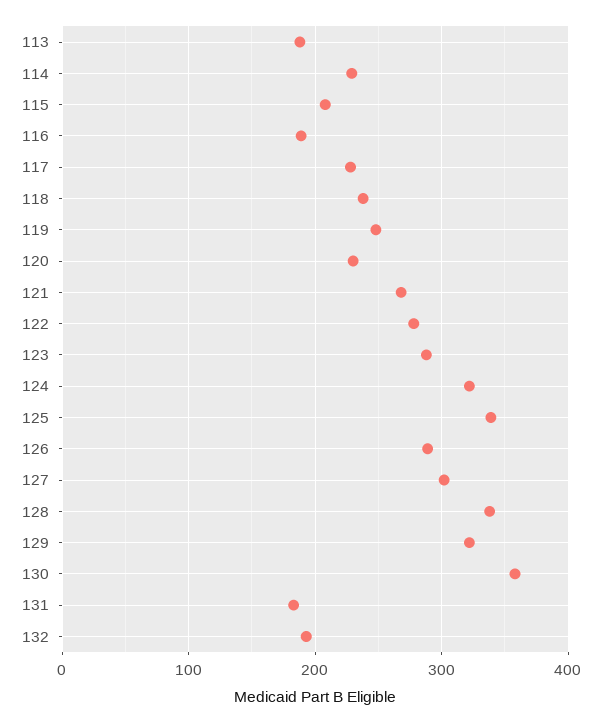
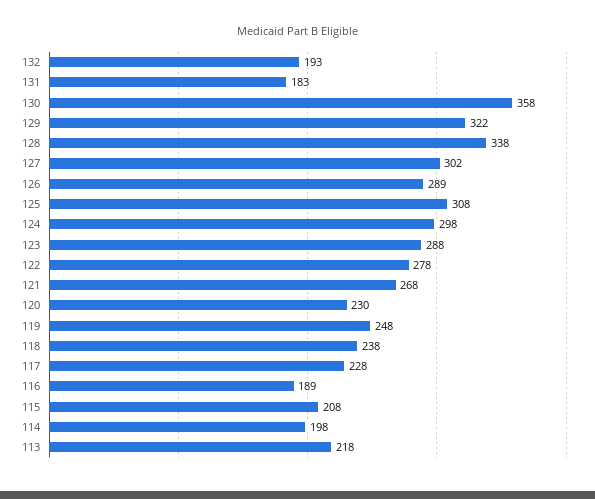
113: 190 -> 218
114: 230 -> 198
124: 320 -> 298
125: 340 -> 308

